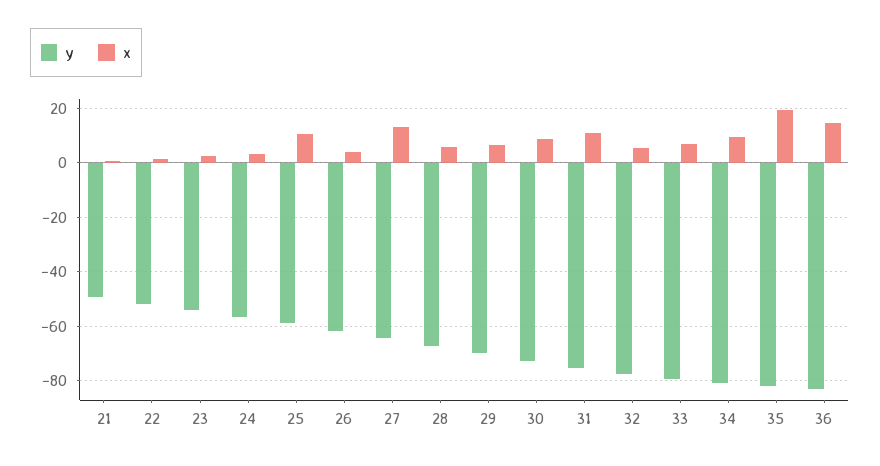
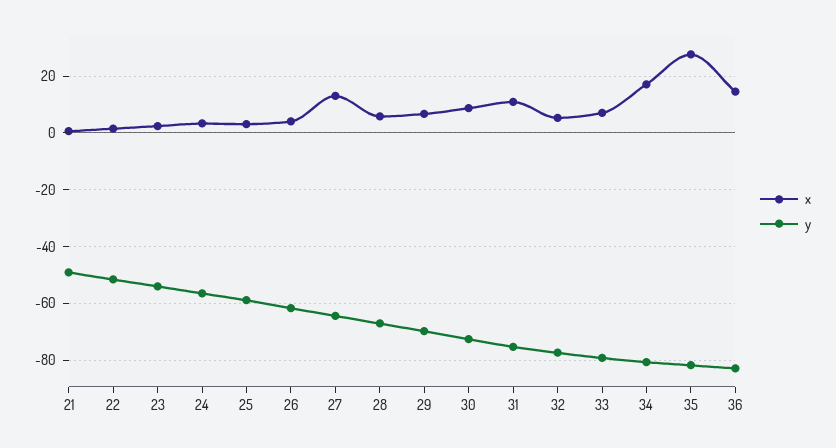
x, 25: 10 -> 2.5
x, 34: 10 -> 17.5
x, 35: 20 -> 27.5

